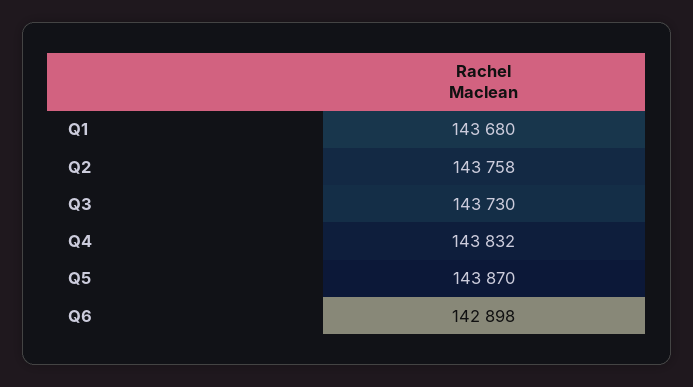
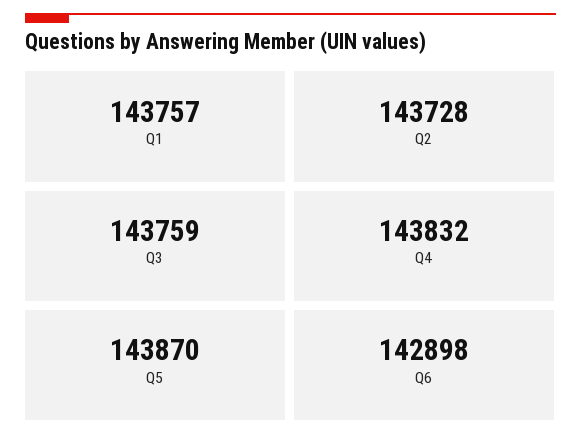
Q1: 143680 -> 143757
Q2: 143758 -> 143728
Q3: 143730 -> 143759

